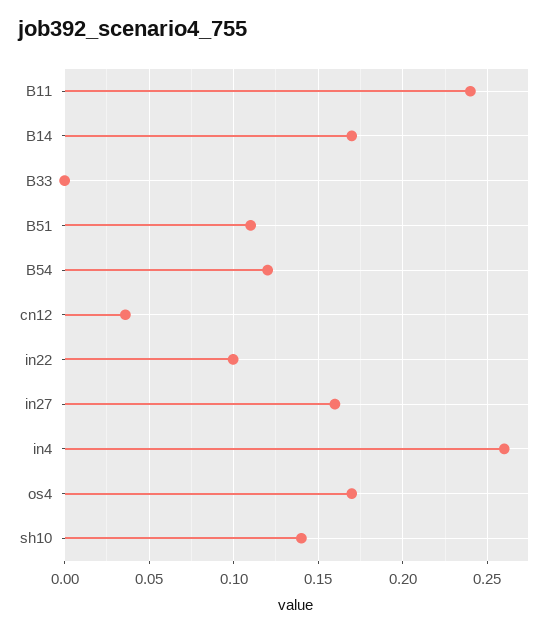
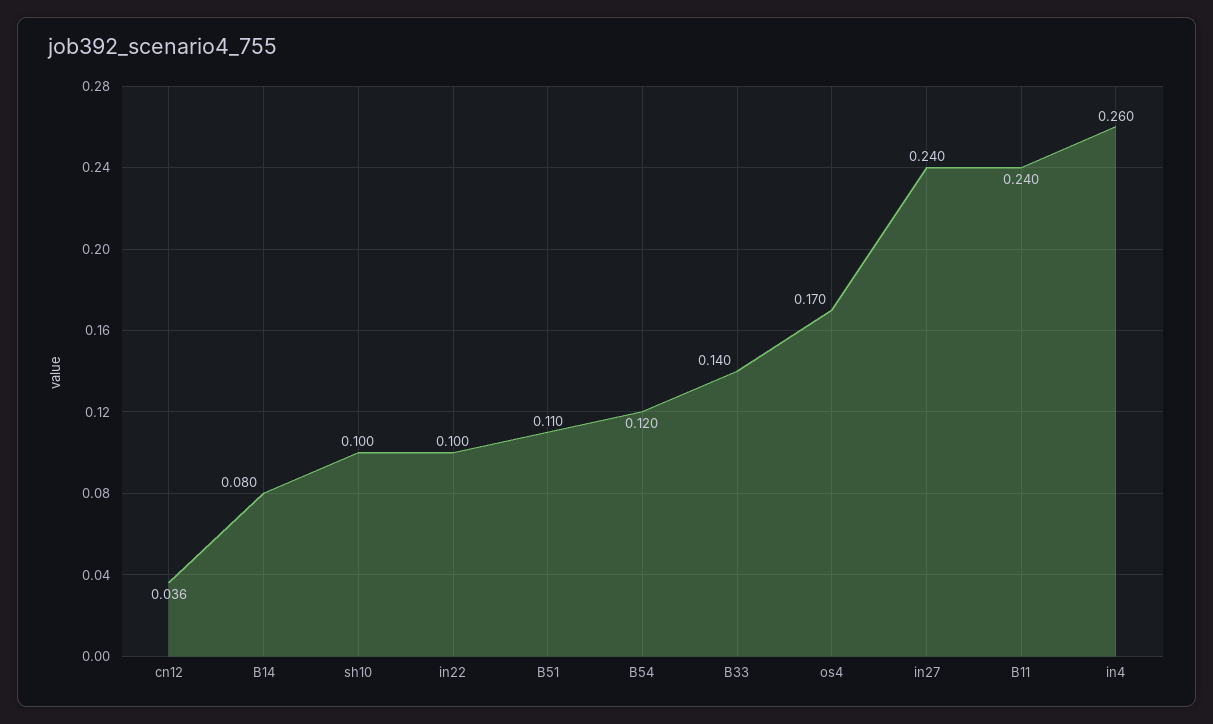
B14: 0.17 -> 0.08
B33: 0 -> 0.14
in27: 0.16 -> 0.24
sh10: 0.14 -> 0.1

